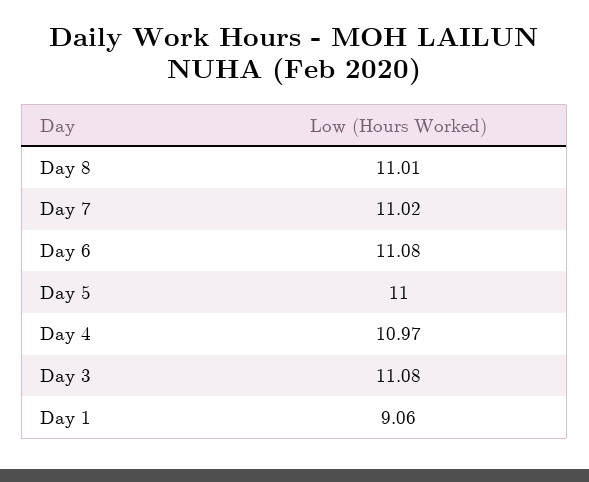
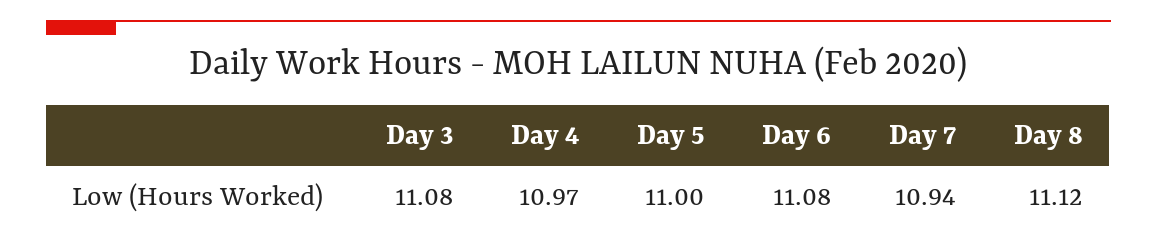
Day 8: 11.01 -> 11.12
Day 7: 11.02 -> 10.94
Day 1: 9.06 -> none

